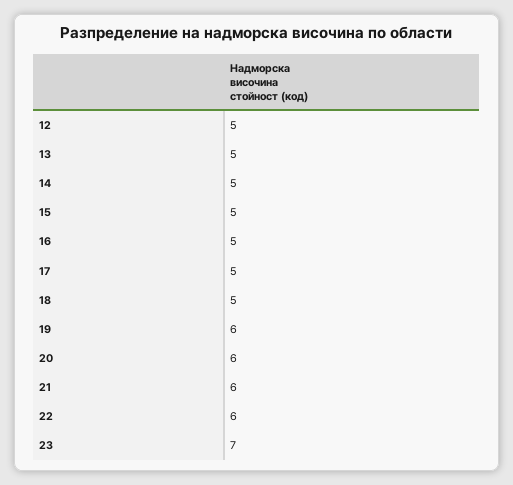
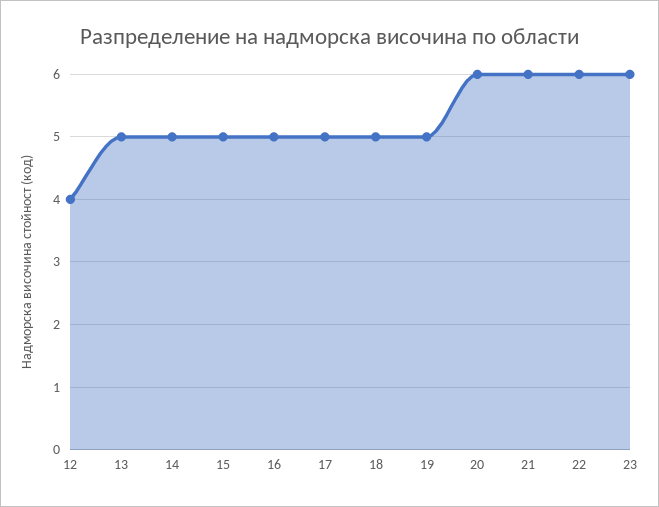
12: 5 -> 4
19: 6 -> 5
23: 7 -> 6

